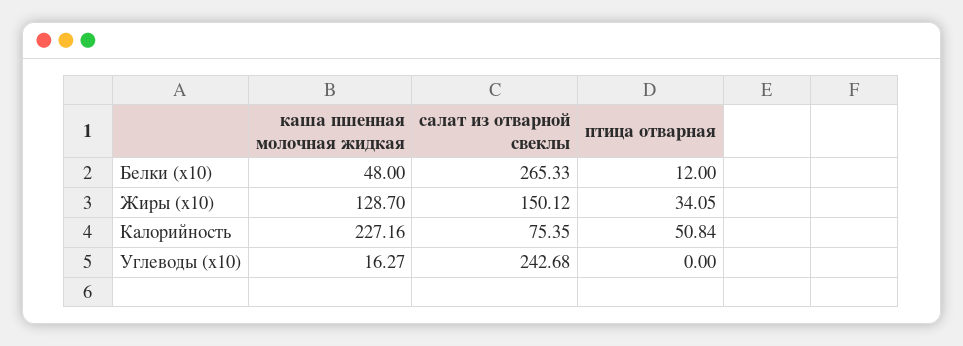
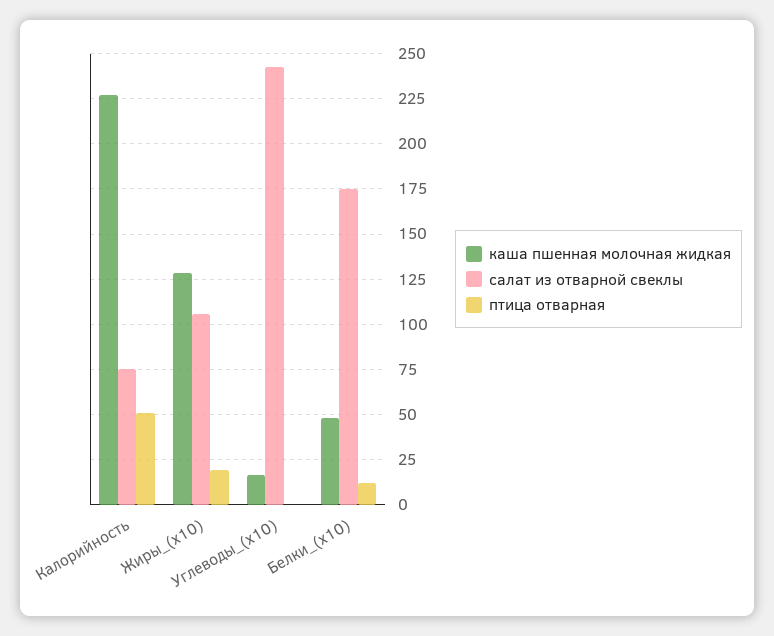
салат из отварной свеклы, Белки (x10): 265.33 -> 175
салат из отварной свеклы, Жиры (x10): 150.12 -> 105
птица отварная, Жиры (x10): 34.05 -> 20

